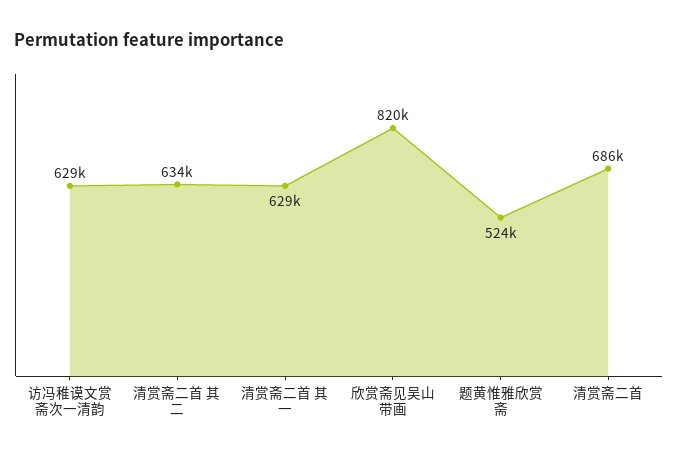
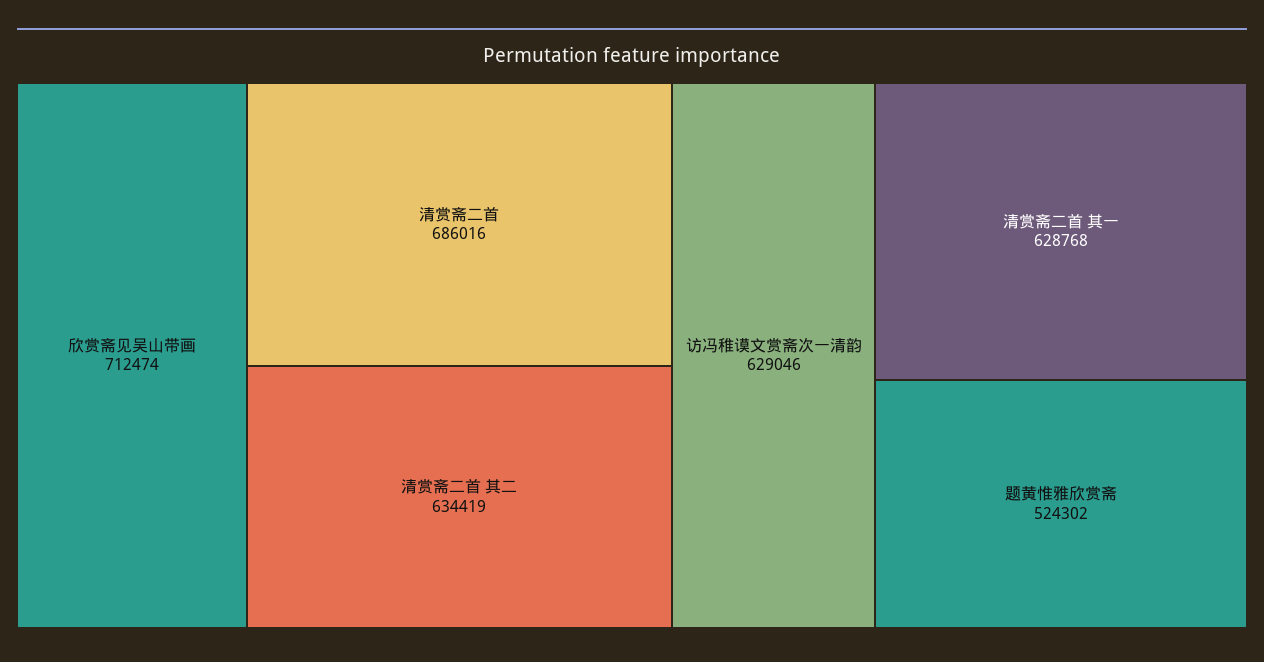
欣赏斋见吴山带画: 820000 -> 712474

